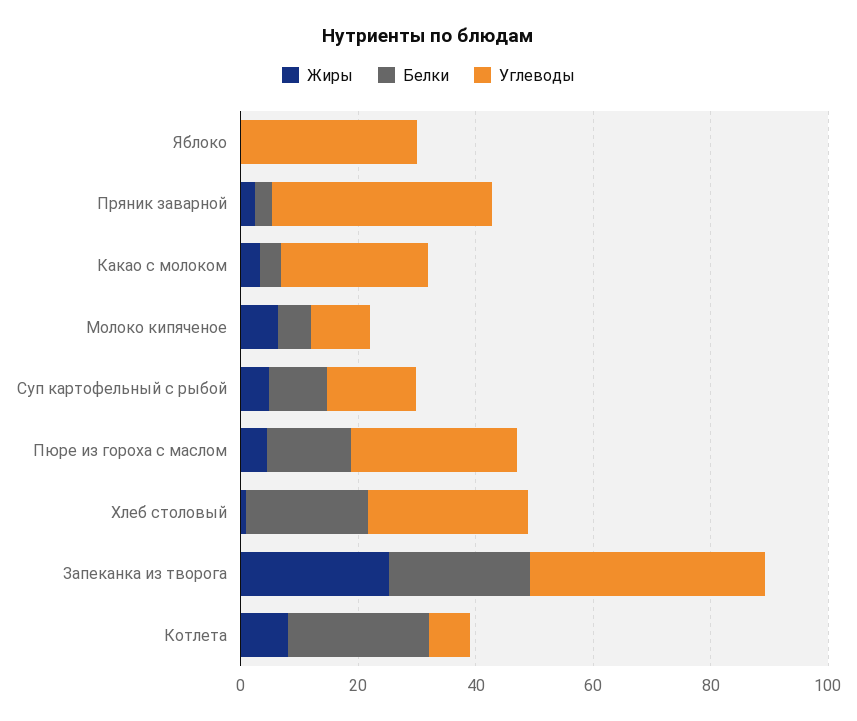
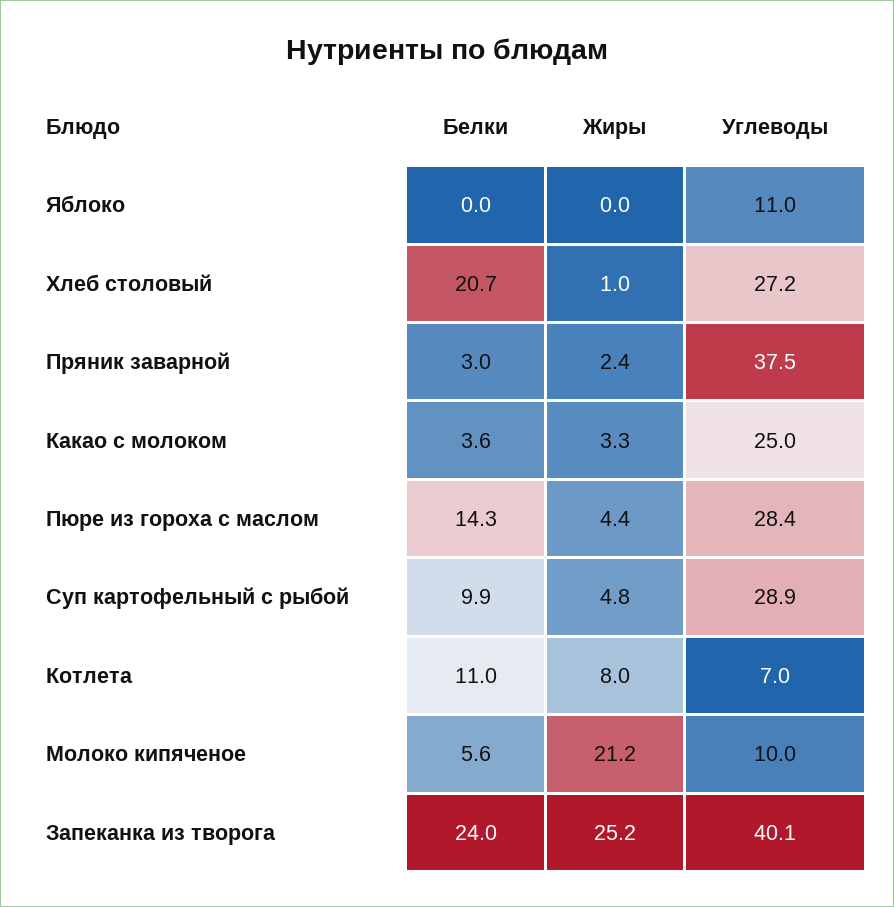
Углеводы, Яблоко: 30 -> 11
Жиры, Молоко кипяченое: 5 -> 21.2
Углеводы, Суп картофельный с рыбой: 15 -> 28.9
Белки, Котлета: 25 -> 11

